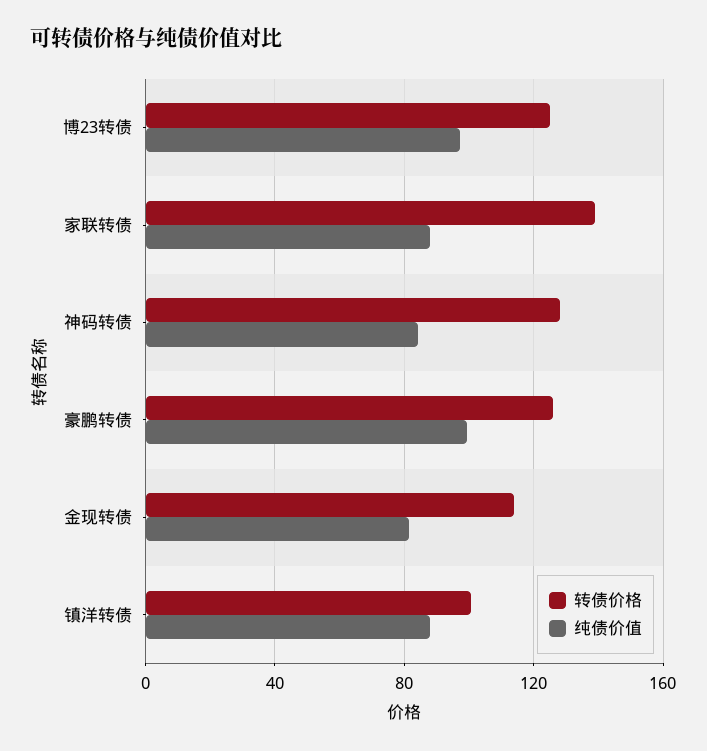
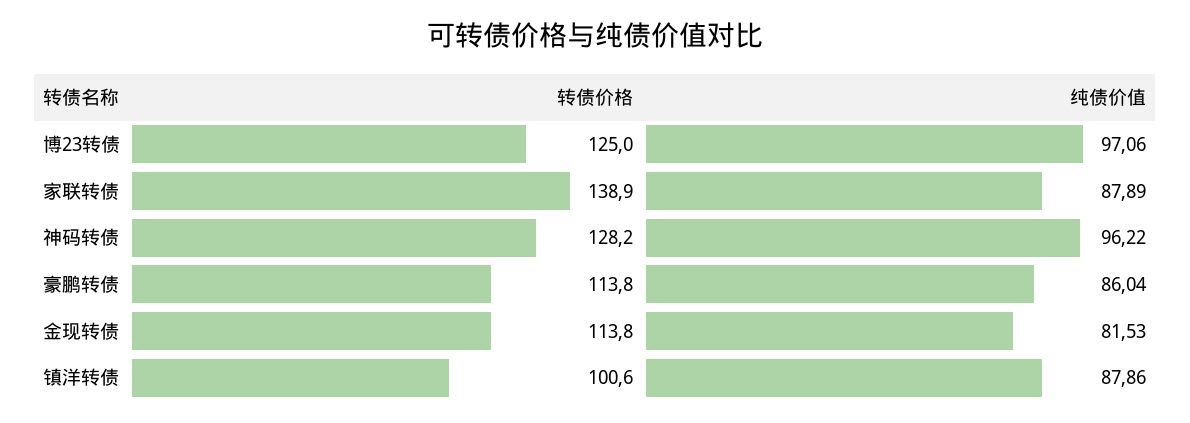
纯债价值, 神码转债: 85 -> 96.22
转债价格, 豪鹏转债: 125 -> 113.8
纯债价值, 豪鹏转债: 100 -> 86.04

